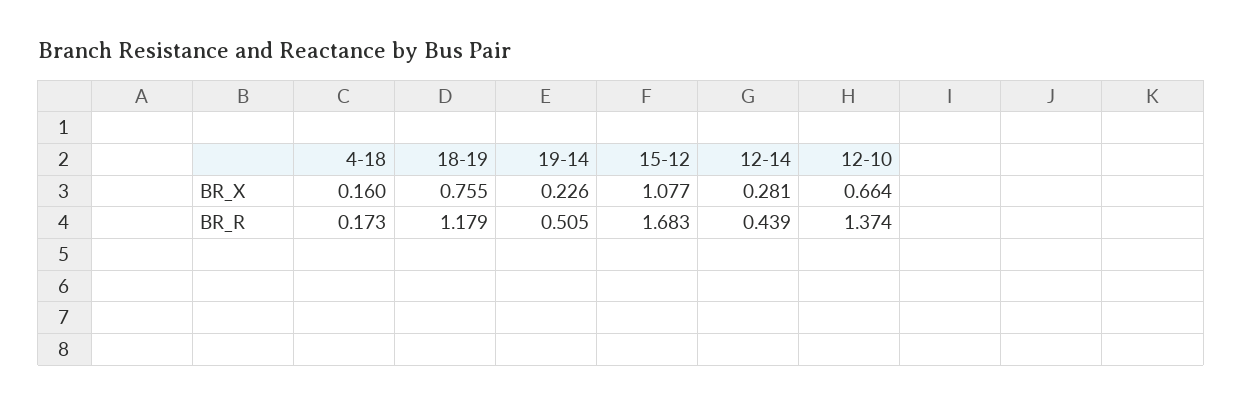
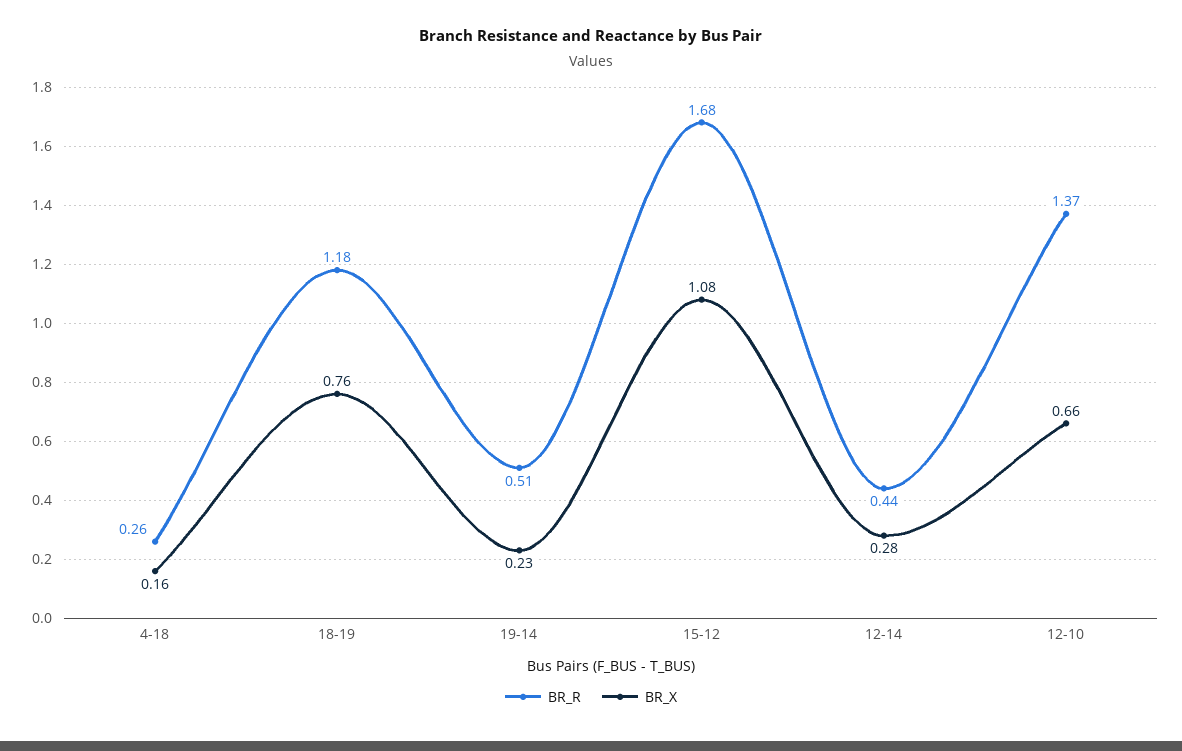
BR_R, 4-18: 0.173 -> 0.26

